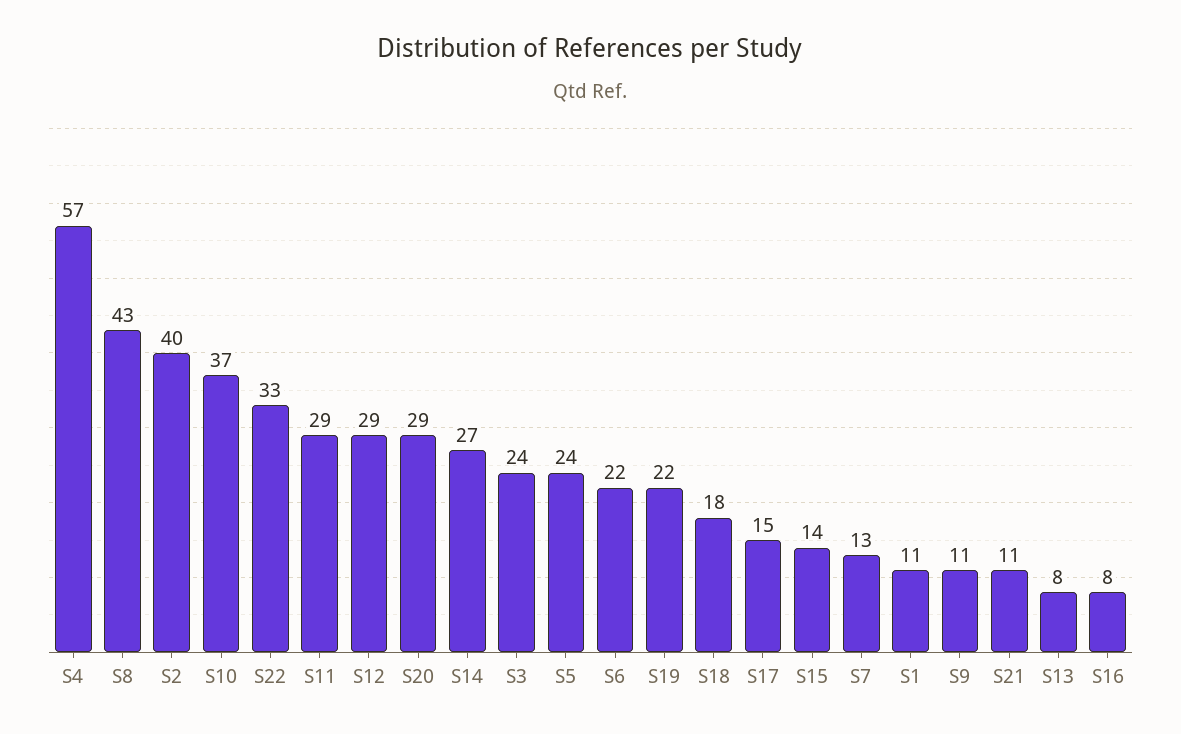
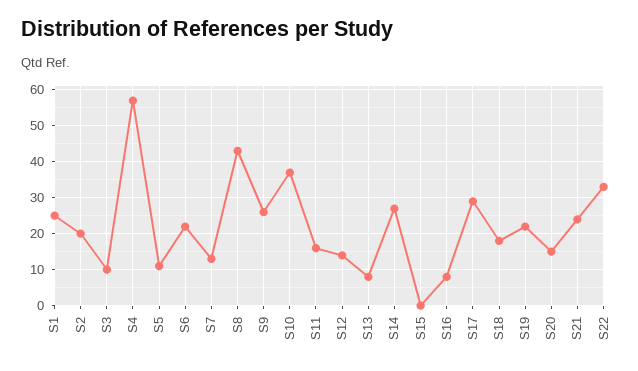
S2: 40 -> 20
S11: 29 -> 15
S12: 29 -> 15
S20: 29 -> 15
S3: 24 -> 10
S5: 24 -> 10
S17: 15 -> 30
S15: 14 -> 0
S1: 11 -> 25
S9: 11 -> 25
S21: 11 -> 25

